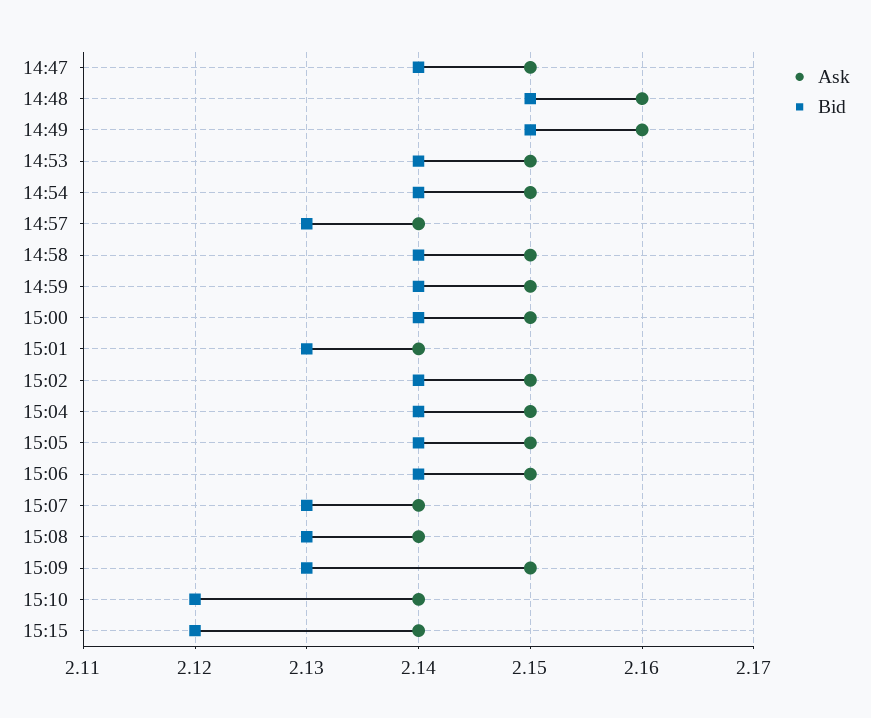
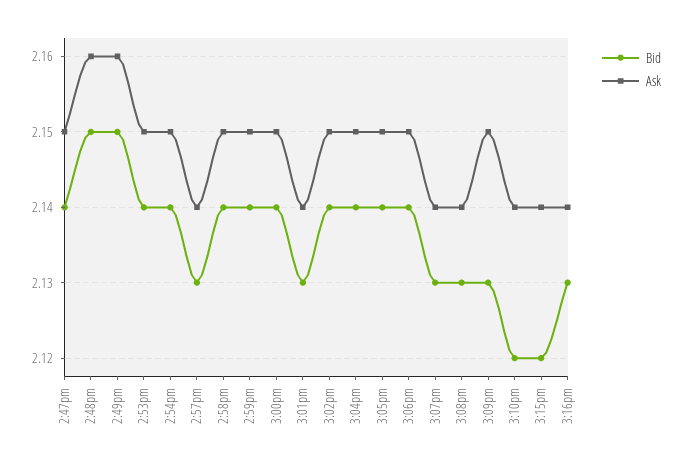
Bid, 3:16pm: none -> 2.13
Ask, 3:16pm: none -> 2.14

